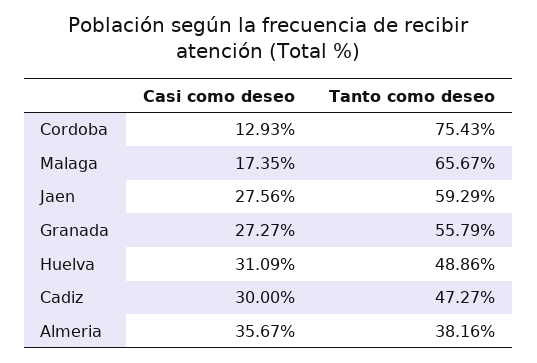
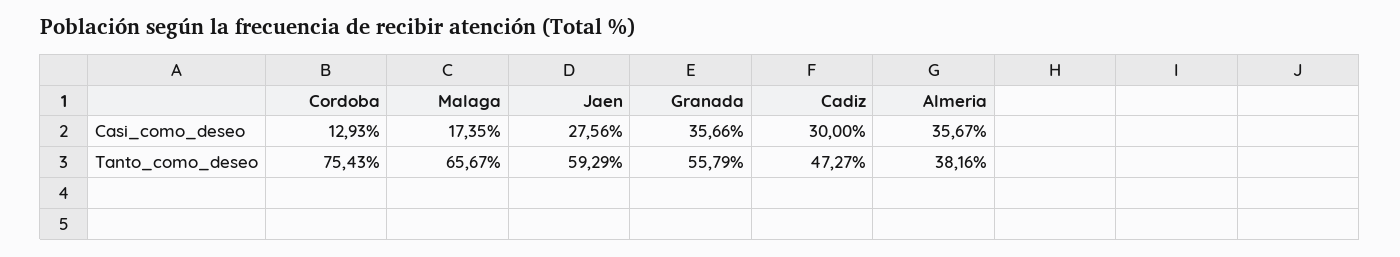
Casi como deseo, Granada: 27.27 -> 35.66
Casi como deseo, Huelva: 31.09 -> none
Tanto como deseo, Huelva: 48.86 -> none

